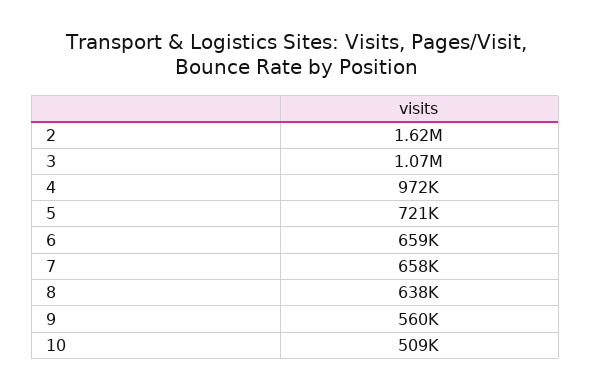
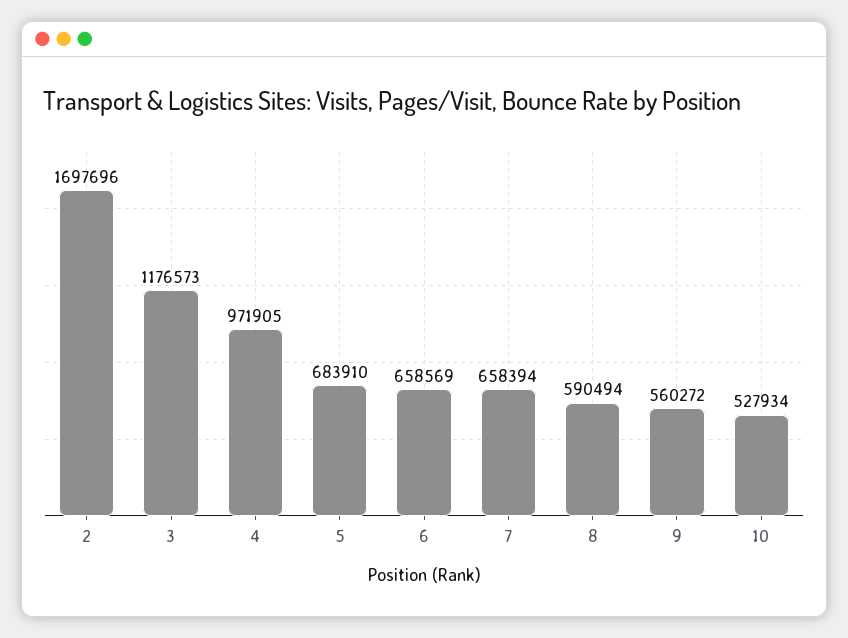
2: 1620000 -> 1697696
3: 1070000 -> 1176573
5: 721000 -> 683910
8: 638000 -> 590494
10: 509000 -> 527934

